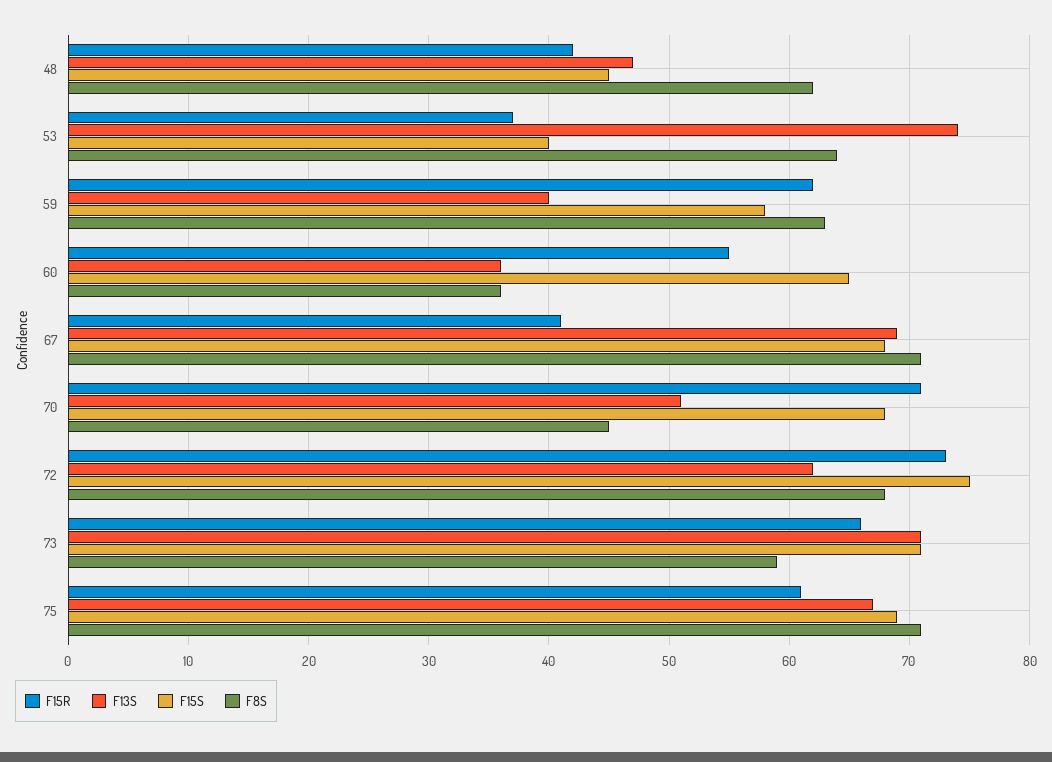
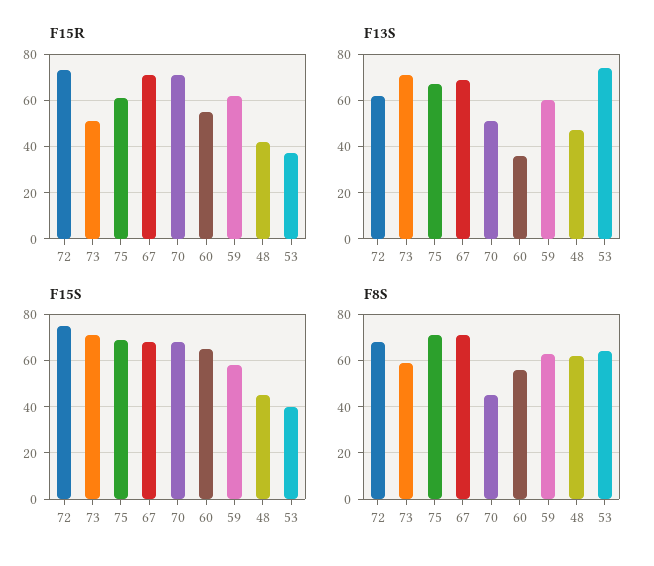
F13S, 59: 40 -> 60
F8S, 60: 36 -> 55
F15R, 67: 41 -> 70
F15R, 73: 66 -> 50

